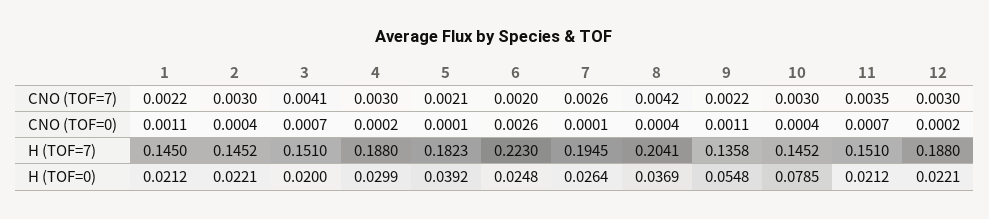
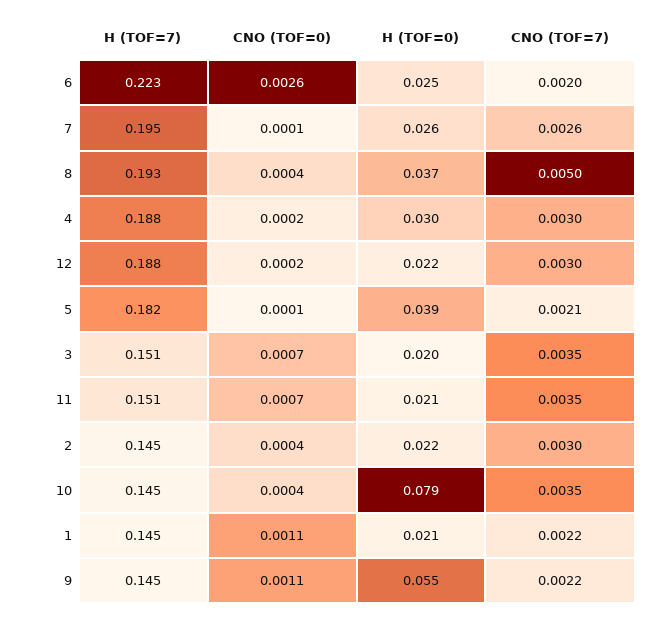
3, CNO (TOF=7): 0.0041 -> 0.0035
8, CNO (TOF=7): 0.0042 -> 0.005
10, CNO (TOF=7): 0.003 -> 0.0035
8, H (TOF=7): 0.2041 -> 0.193
9, H (TOF=7): 0.1358 -> 0.145

